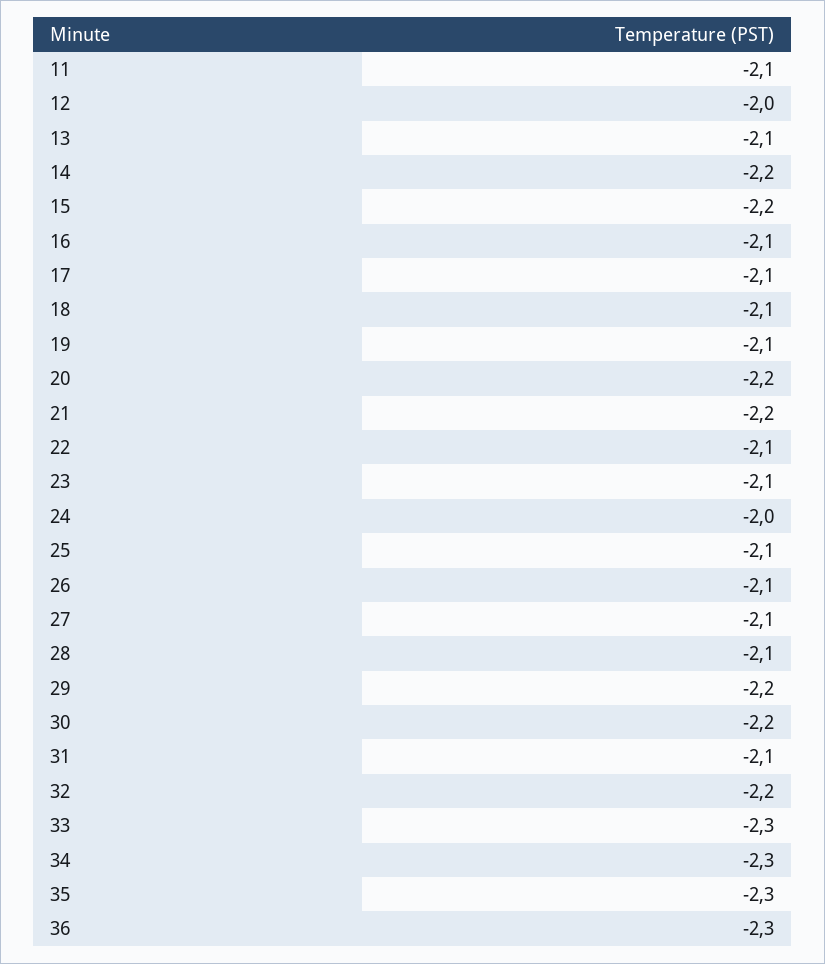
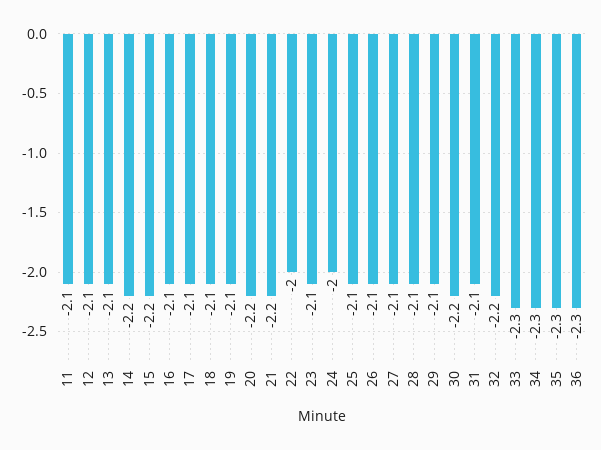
12: -2 -> -2.1
22: -2.1 -> -2
29: -2.2 -> -2.1

